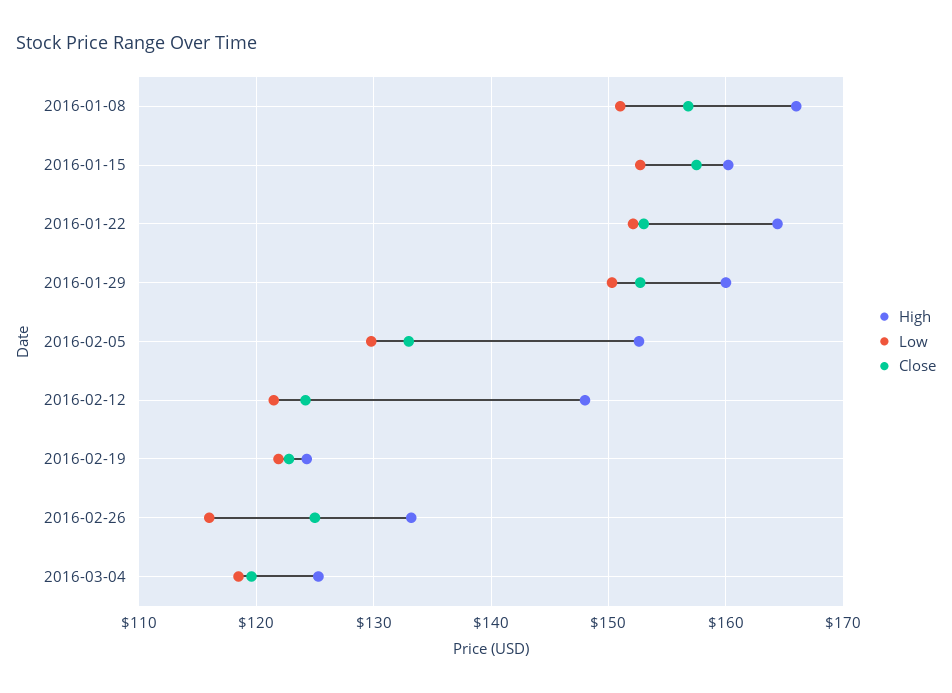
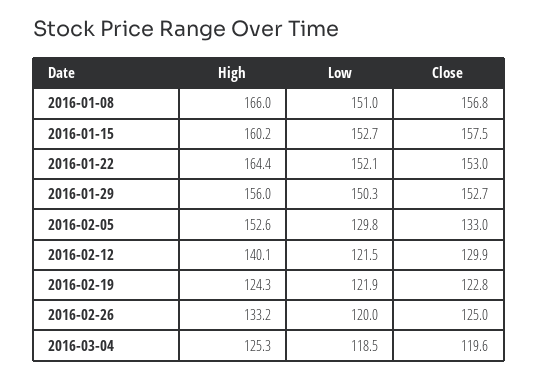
High, 2016-01-29: 160 -> 156
High, 2016-02-12: 148 -> 140.1
Close, 2016-02-12: 124 -> 129.9
Low, 2016-02-26: 116 -> 120

